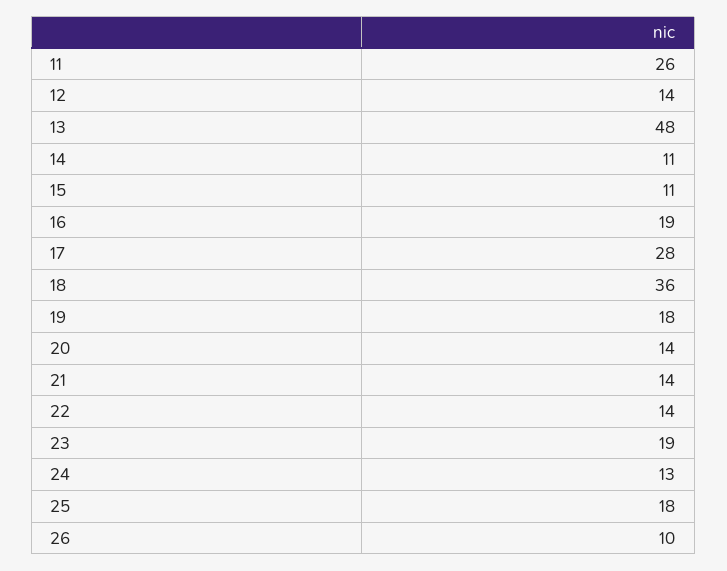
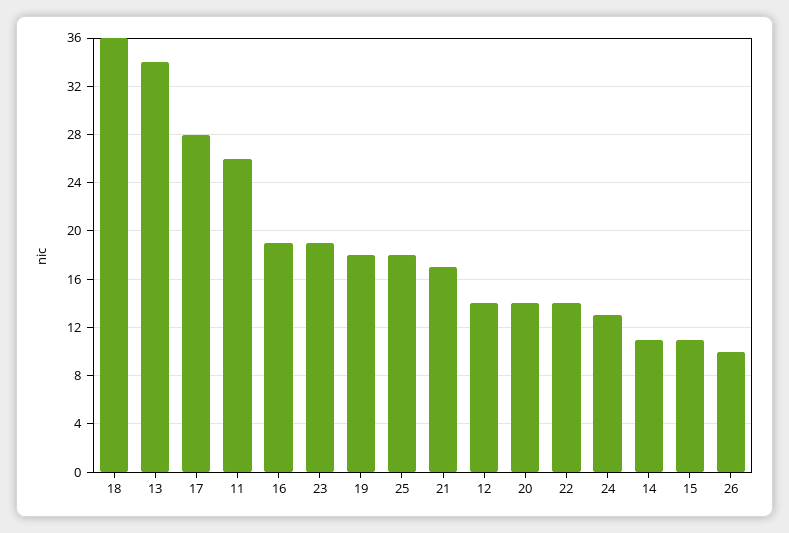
13: 48 -> 34
21: 14 -> 17

